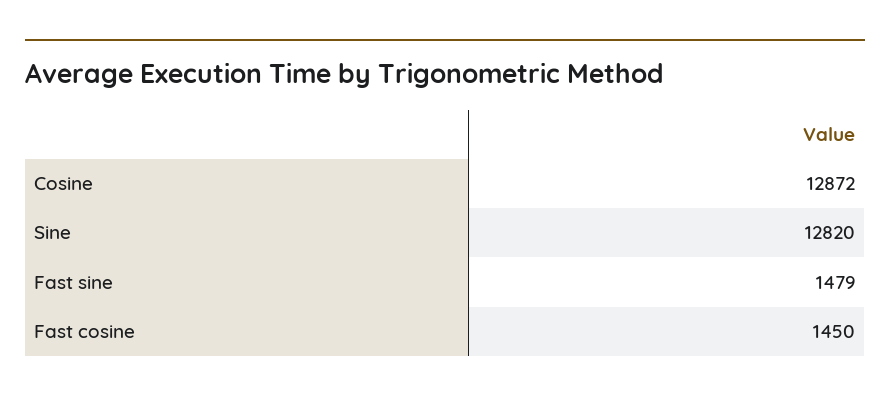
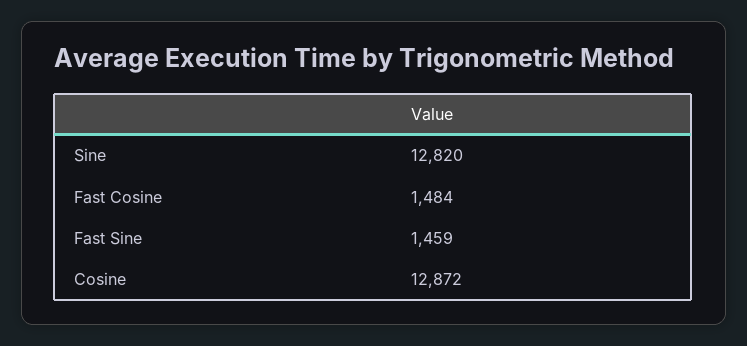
Fast sine: 1479 -> 1459
Fast cosine: 1450 -> 1484

